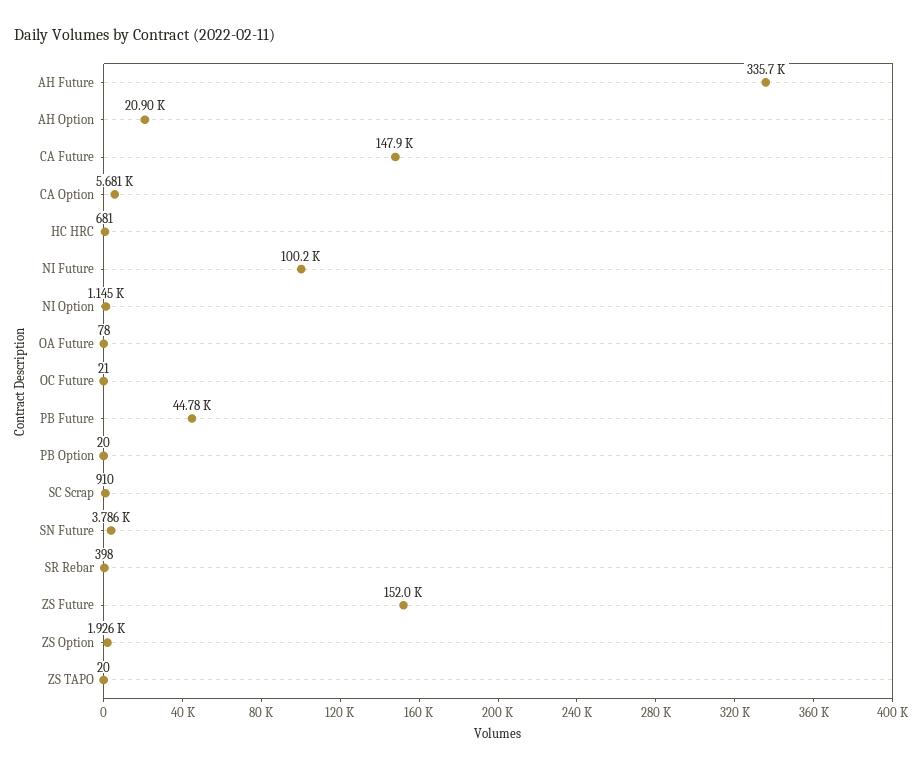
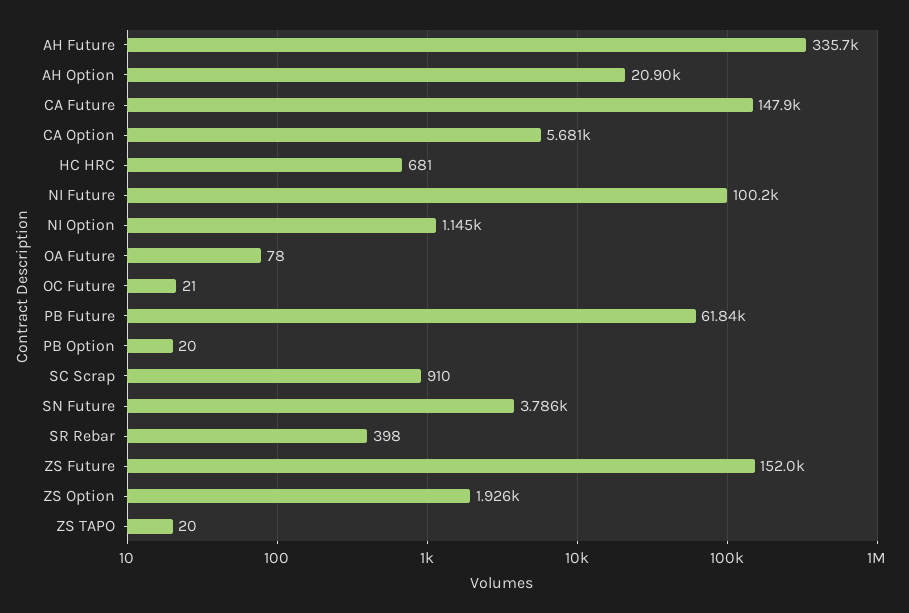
PB Future: 44780 -> 61840

